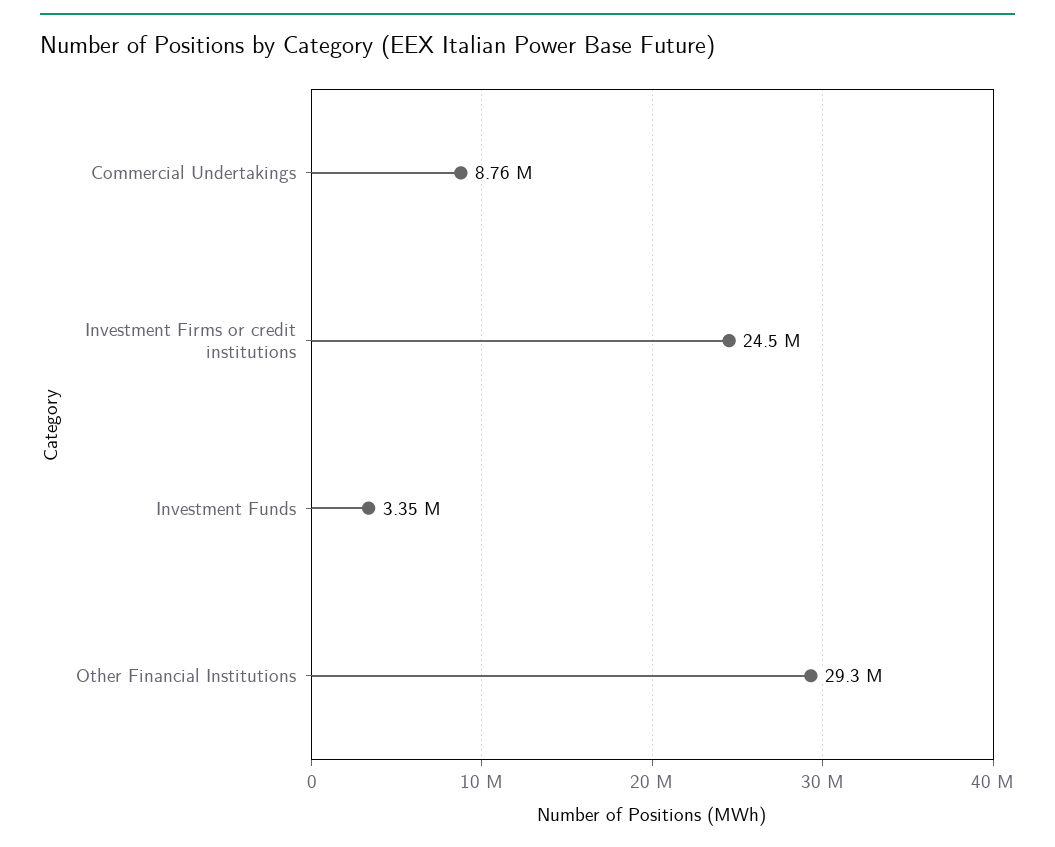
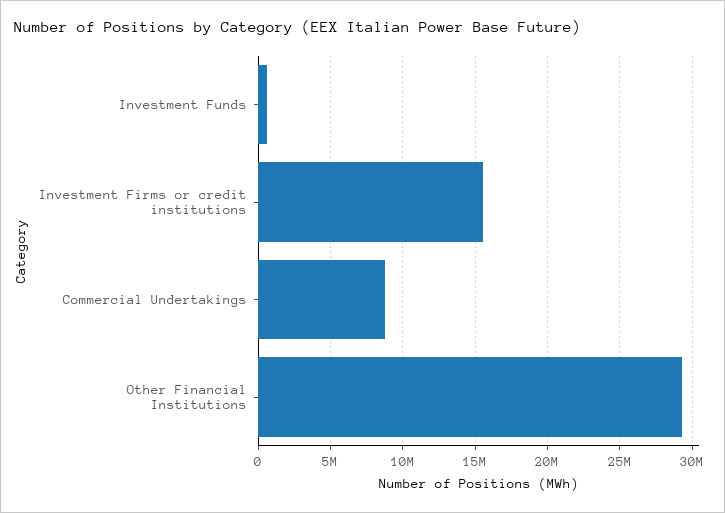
Investment Firms or credit institutions: 24500000 -> 15500000
Investment Funds: 3350000 -> 500000

